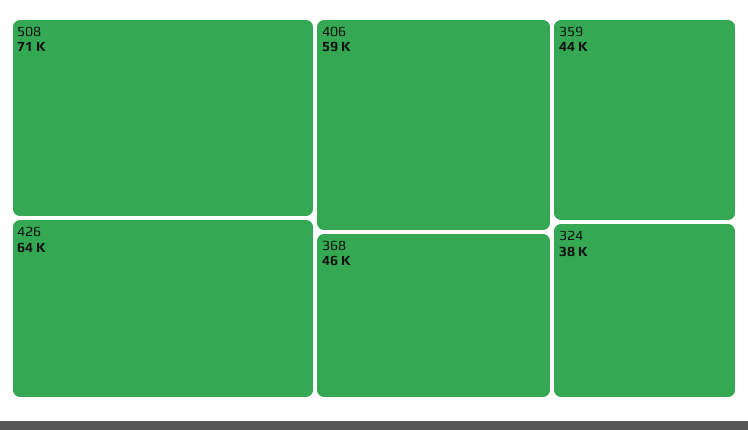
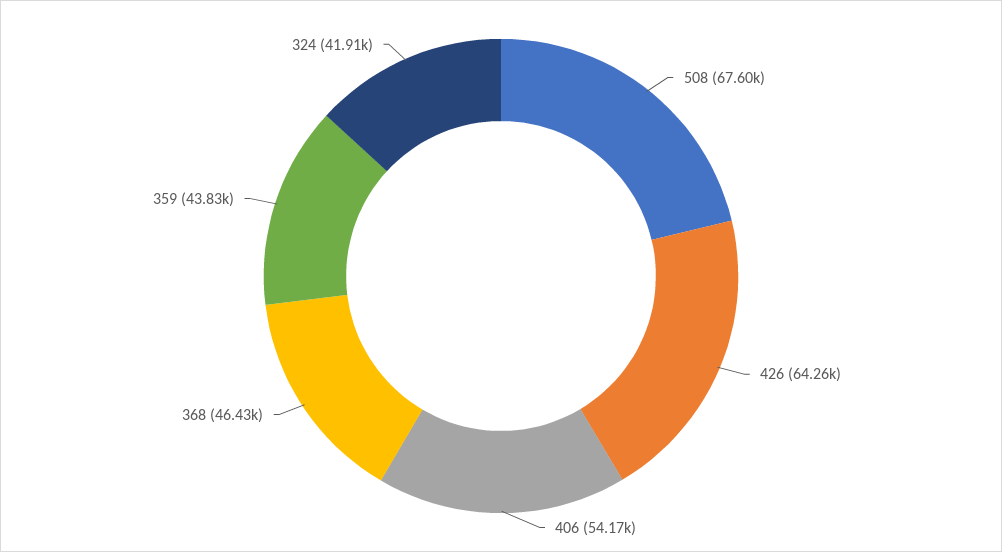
508: 71000 -> 67600
406: 59000 -> 54170
324: 38000 -> 41910

